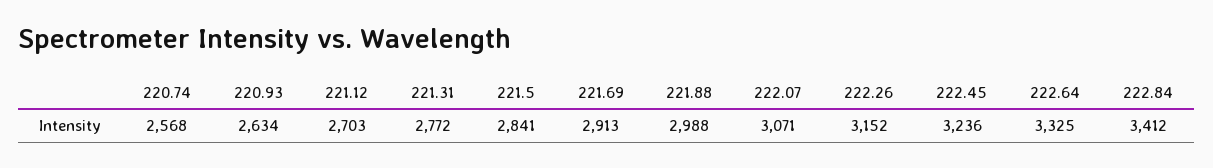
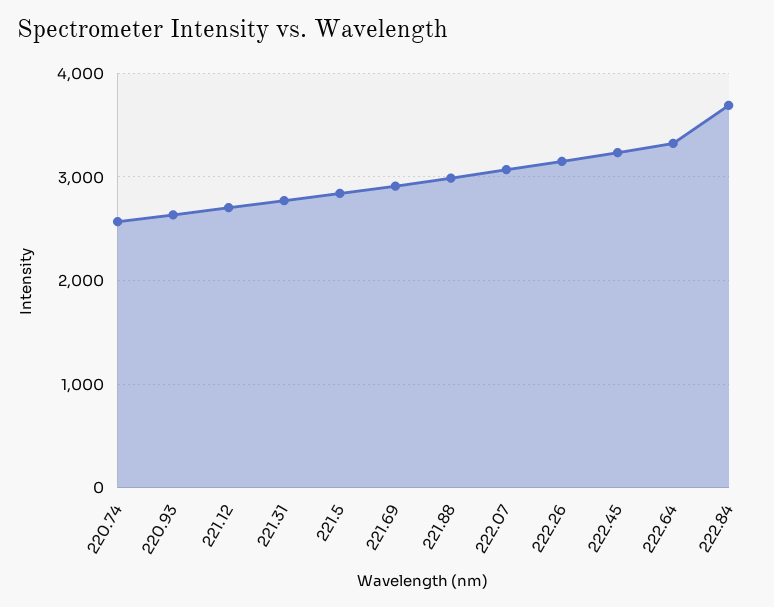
222.84: 3412 -> 3700

